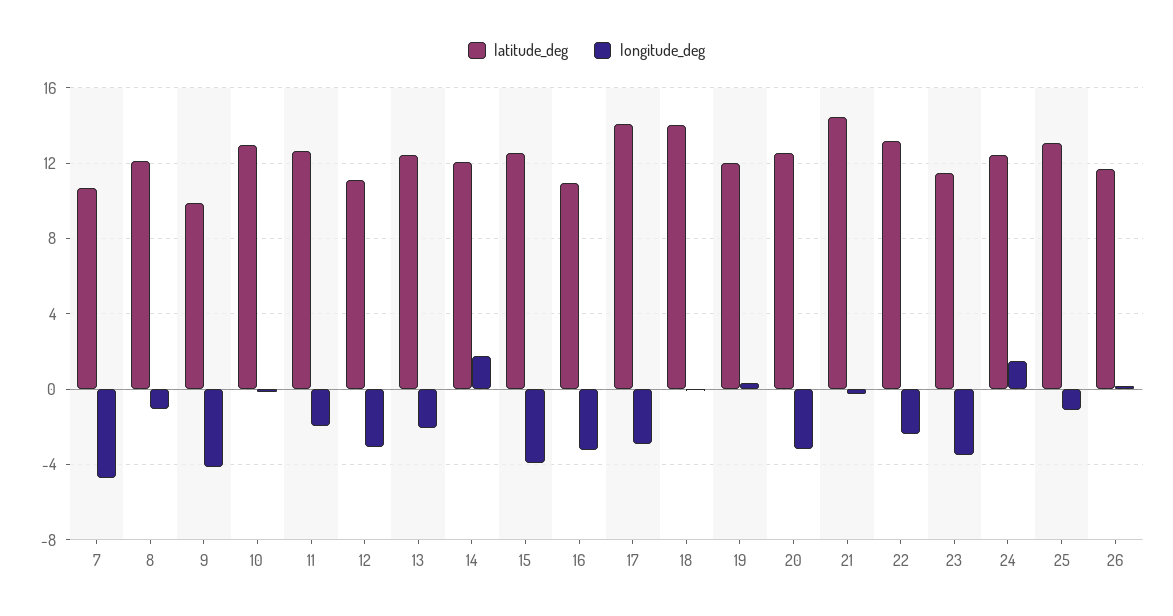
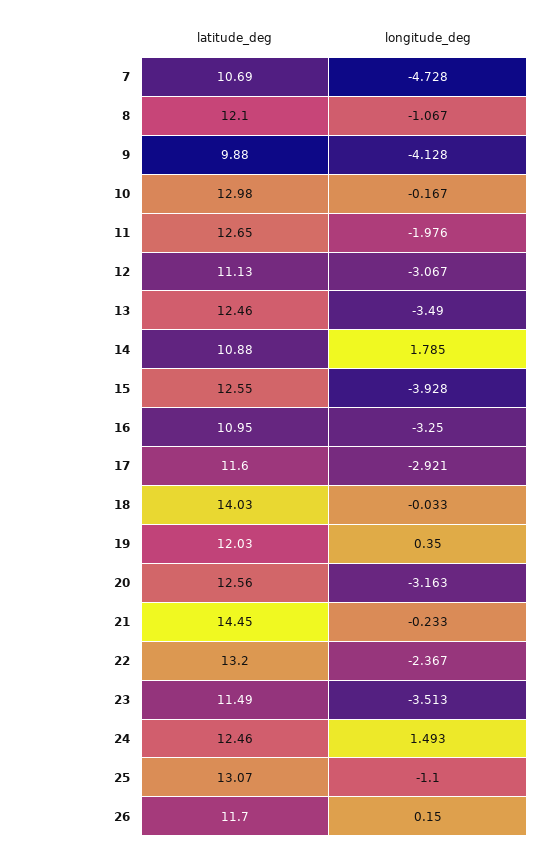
longitude_deg, 13: -2 -> -3.49
latitude_deg, 14: 12 -> 10.88
latitude_deg, 17: 14 -> 11.6

